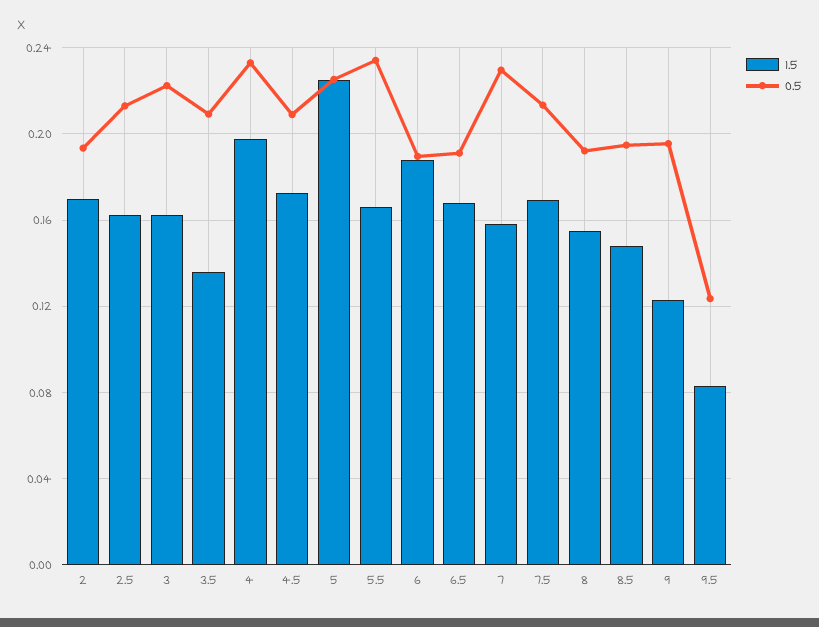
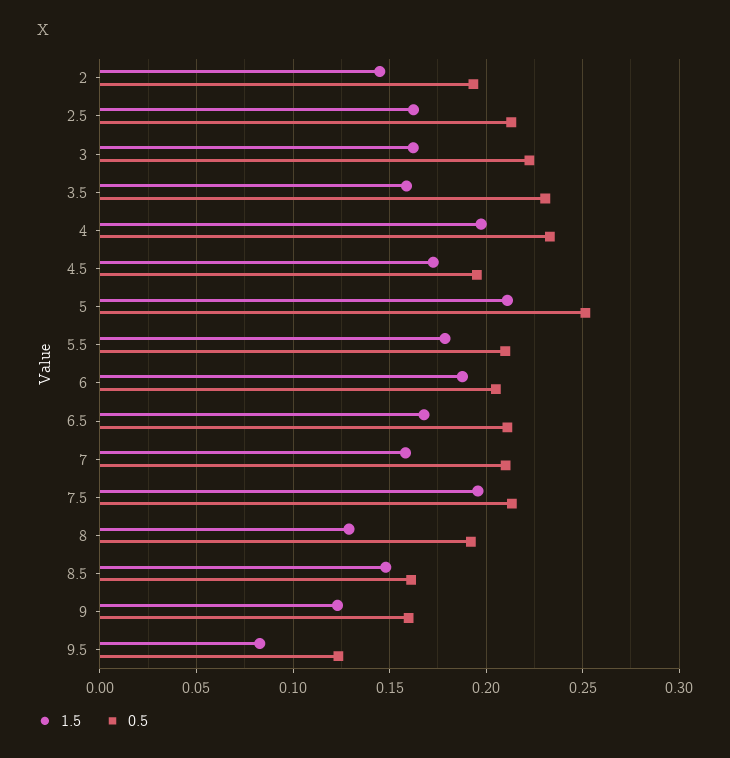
1.5, 2: 0.17 -> 0.145
1.5, 3.5: 0.135 -> 0.16
0.5, 3.5: 0.21 -> 0.23
0.5, 4.5: 0.21 -> 0.195
1.5, 5: 0.225 -> 0.21
0.5, 5: 0.225 -> 0.25
1.5, 5.5: 0.165 -> 0.18
0.5, 5.5: 0.235 -> 0.21
0.5, 6: 0.19 -> 0.205
0.5, 6.5: 0.19 -> 0.21
0.5, 7: 0.23 -> 0.21
1.5, 7.5: 0.17 -> 0.195
1.5, 8: 0.155 -> 0.13
0.5, 8.5: 0.195 -> 0.16
0.5, 9: 0.195 -> 0.16

